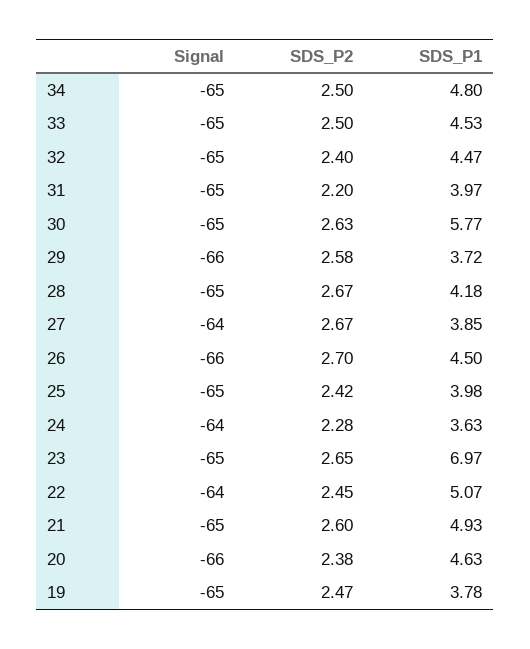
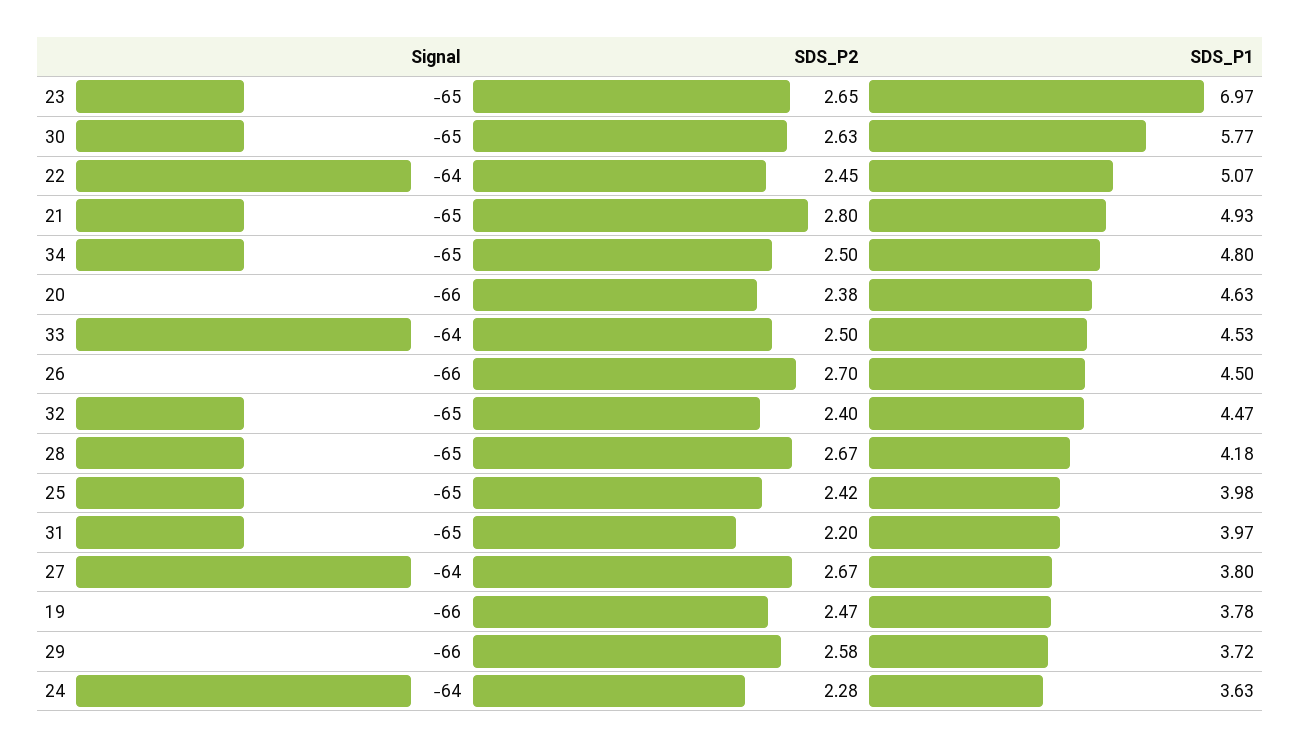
Signal, 33: -65 -> -64
SDS_P1, 27: 3.85 -> 3.8
SDS_P2, 21: 2.6 -> 2.8
Signal, 19: -65 -> -66

